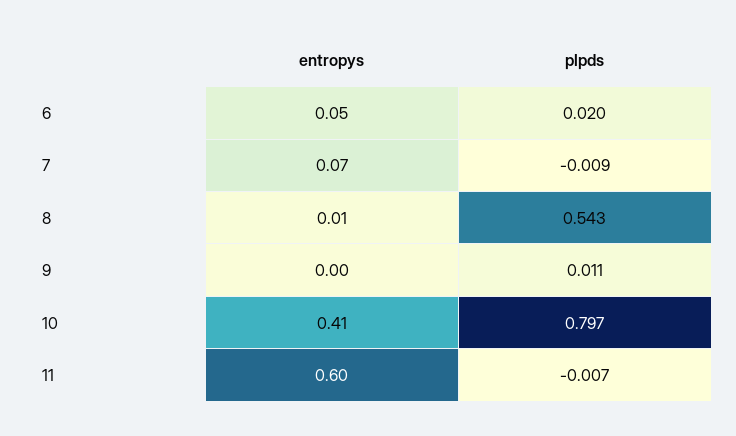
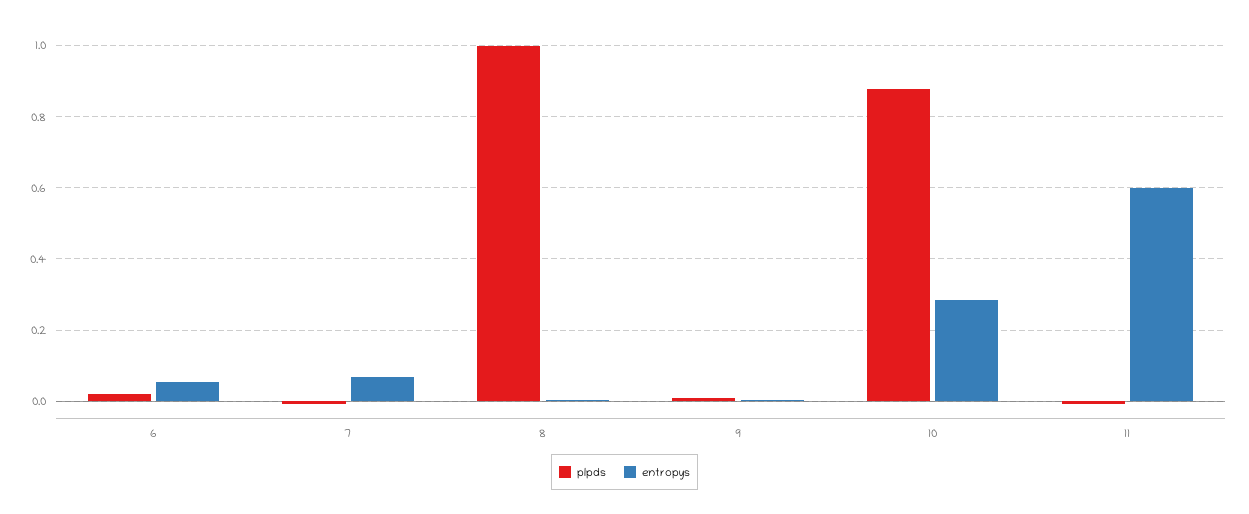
plpds, 8: 0.543 -> 1
entropys, 10: 0.41 -> 0.28
plpds, 10: 0.797 -> 0.88

